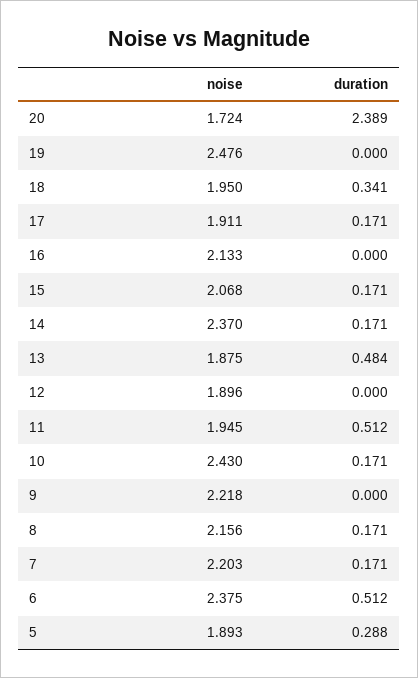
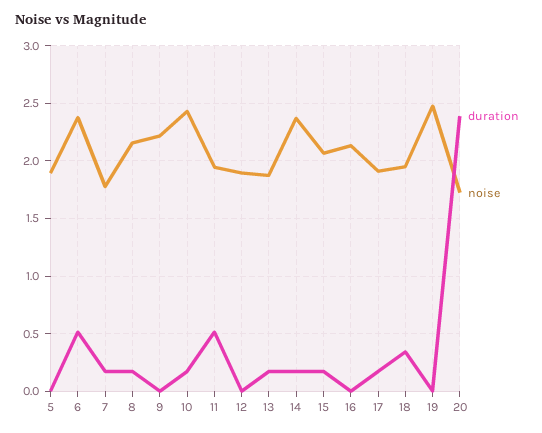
duration, 13: 0.484 -> 0.2
noise, 7: 2.203 -> 1.8
duration, 5: 0.288 -> 0

